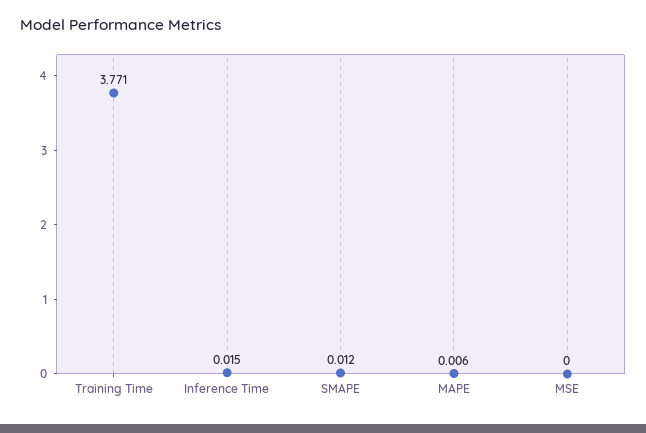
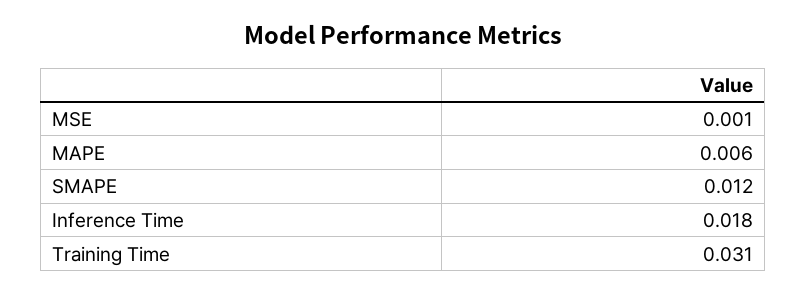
Training Time: 3.771 -> 0.031
Inference Time: 0.015 -> 0.018
MSE: 0 -> 0.001

